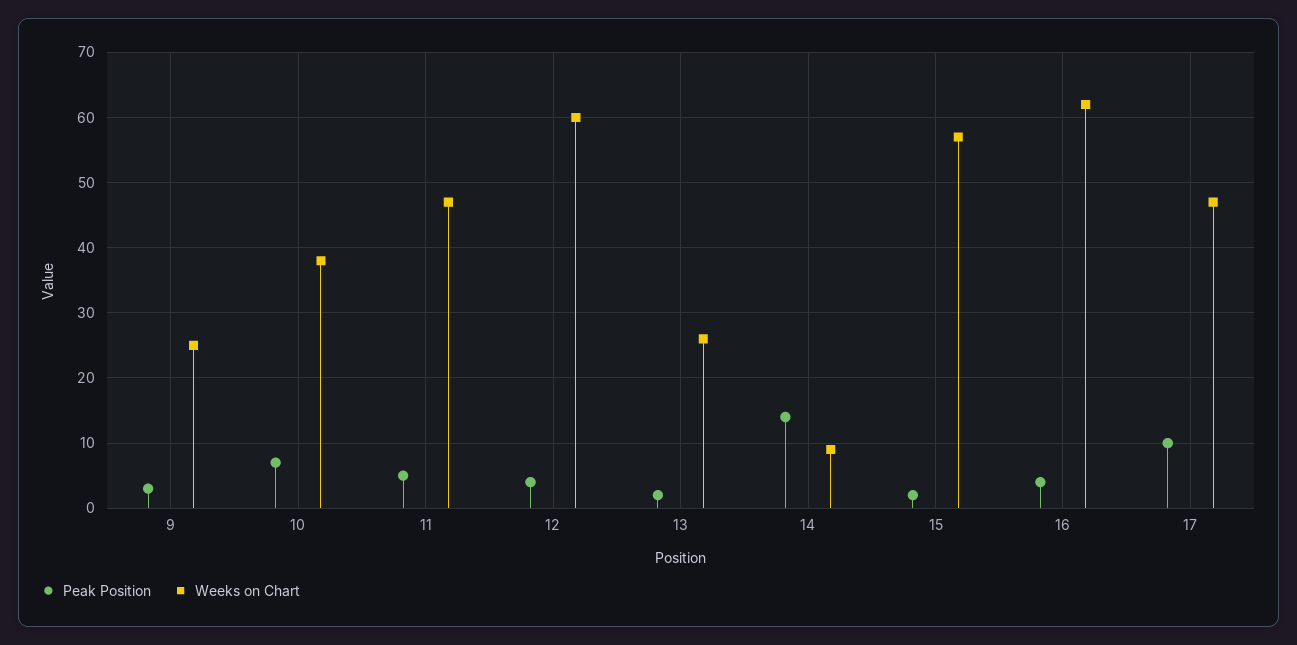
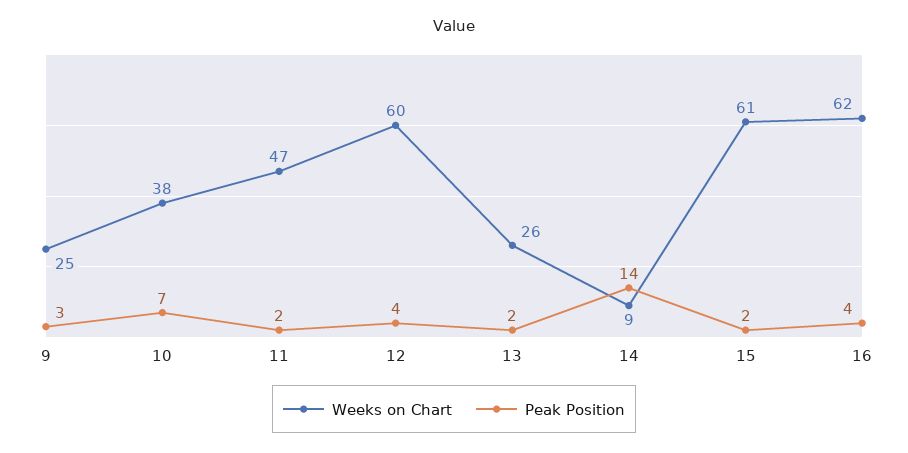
Peak Position, 11: 5 -> 2
Weeks on Chart, 15: 57 -> 61
Peak Position, 17: 10 -> none
Weeks on Chart, 17: 47 -> none

